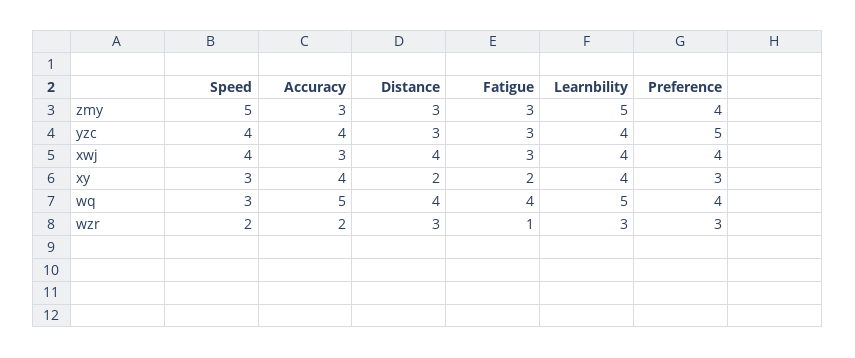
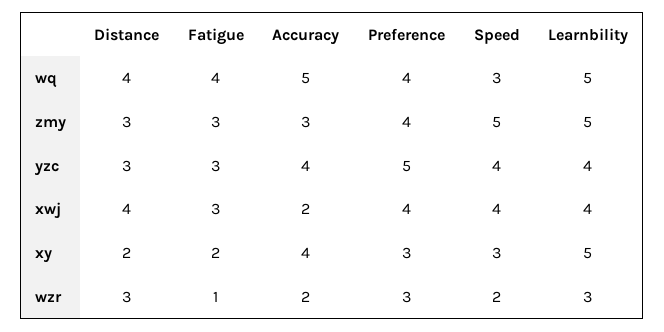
Accuracy, xwj: 3 -> 2
Learnbility, xy: 4 -> 5

